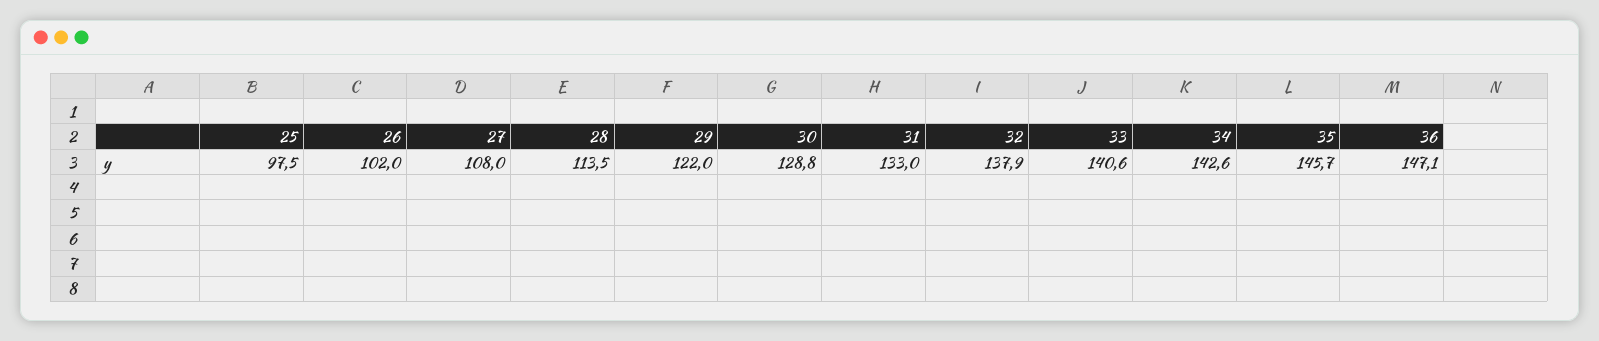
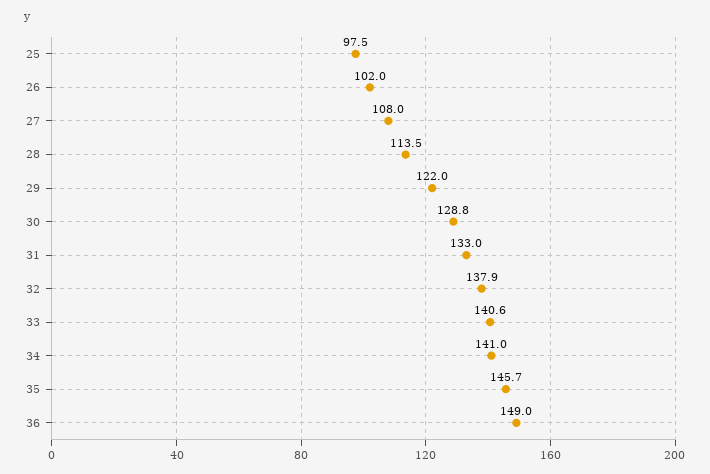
34: 142.6 -> 141
36: 147.1 -> 149

